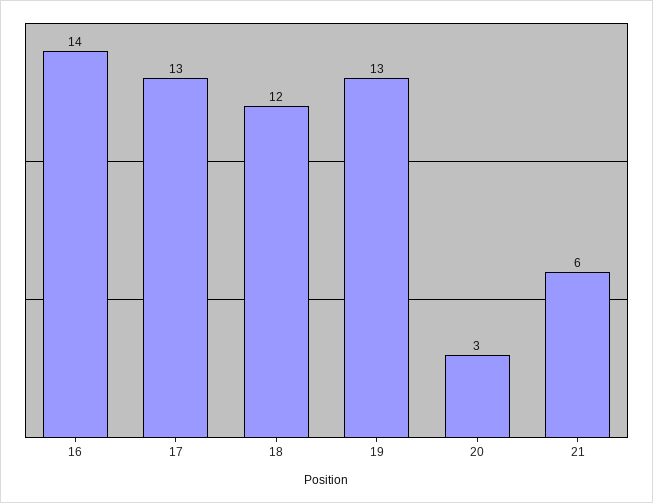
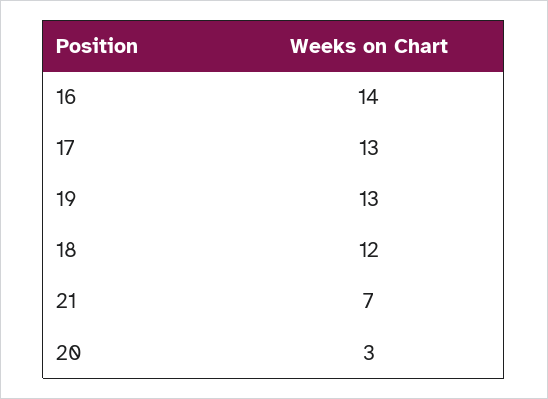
21: 6 -> 7

